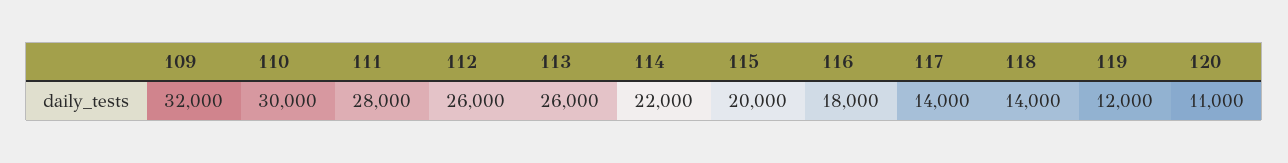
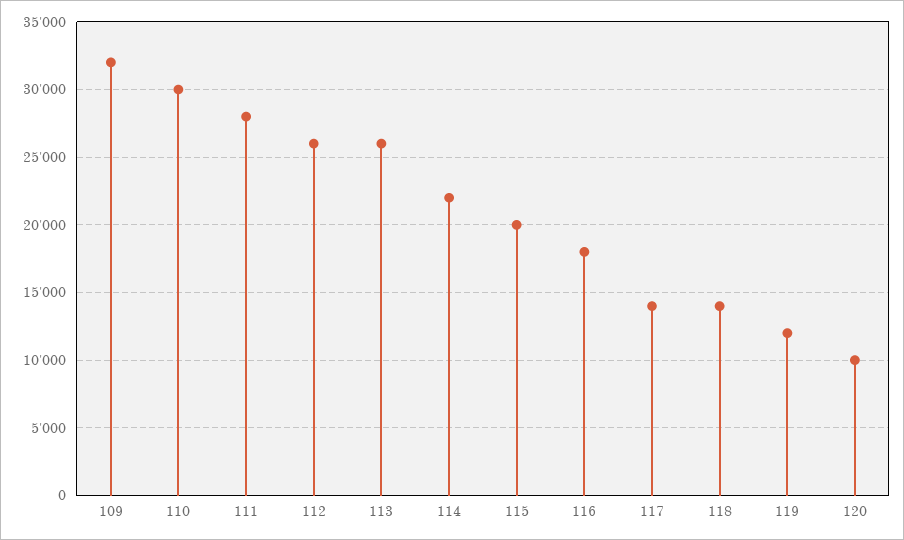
120: 11000 -> 10000

